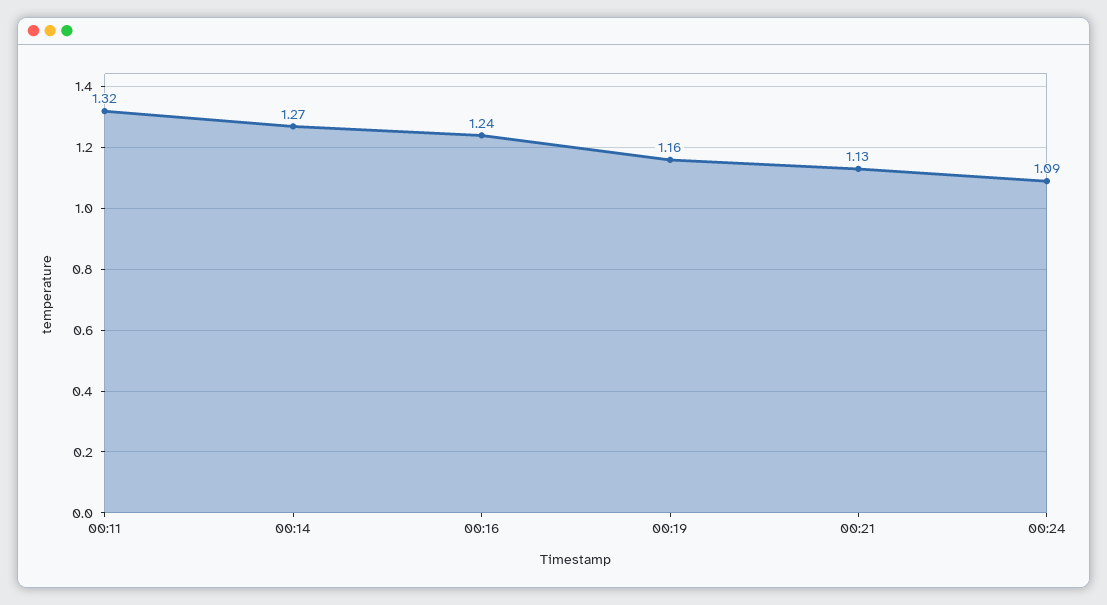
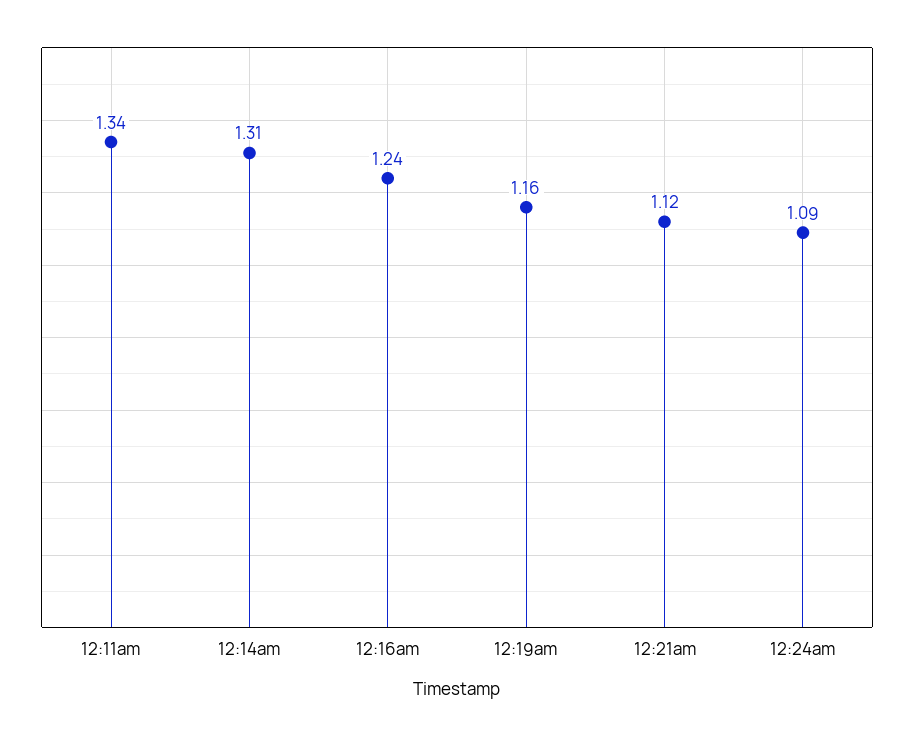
00:11: 1.32 -> 1.34
00:14: 1.27 -> 1.31
00:21: 1.13 -> 1.12

